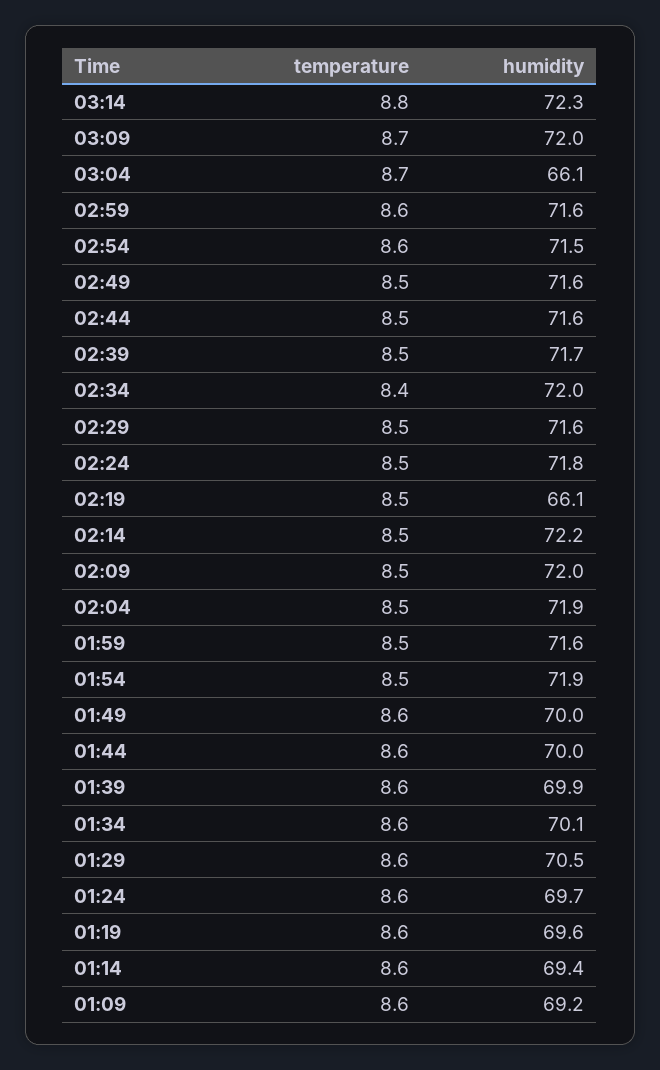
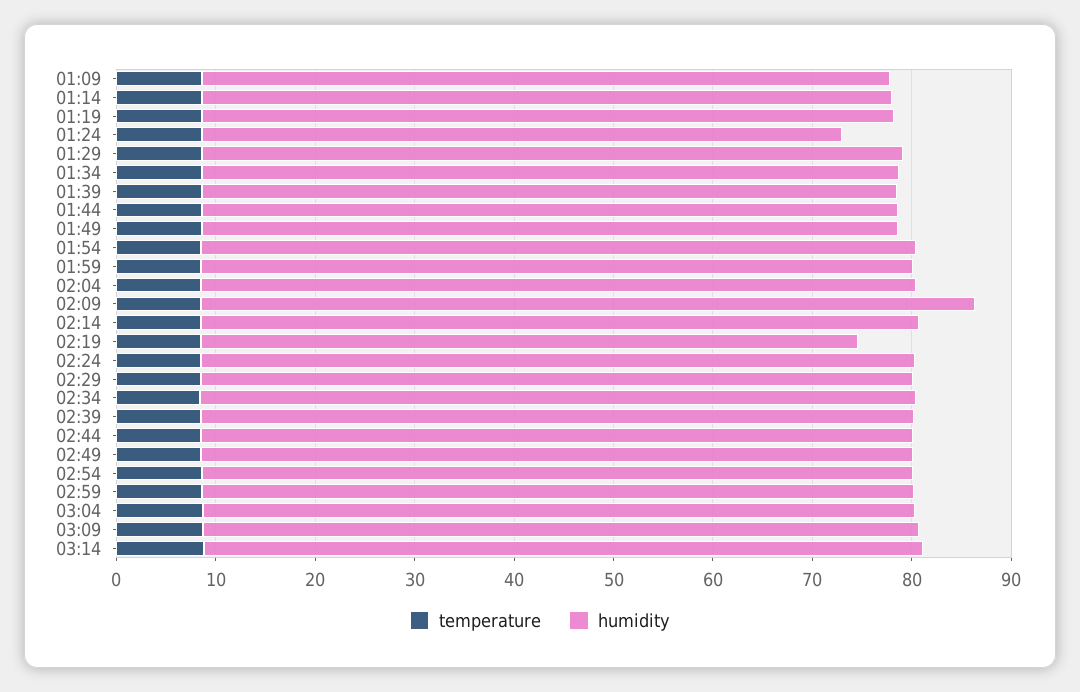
humidity, 03:04: 66.1 -> 72
humidity, 02:09: 72 -> 78
humidity, 01:24: 69.7 -> 64

